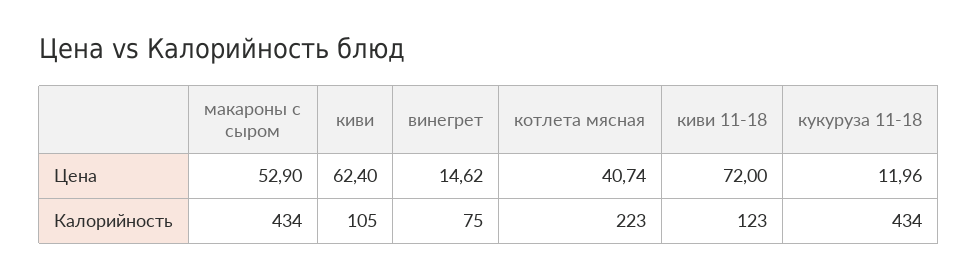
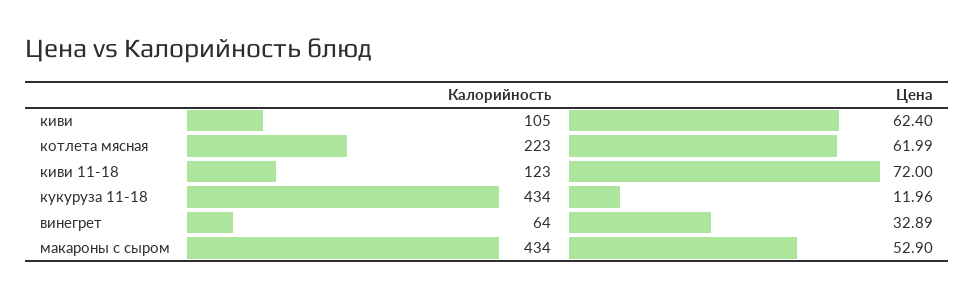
винегрет, Цена: 14.62 -> 32.89
котлета мясная, Цена: 40.74 -> 61.99
винегрет, Калорийность: 75 -> 64

